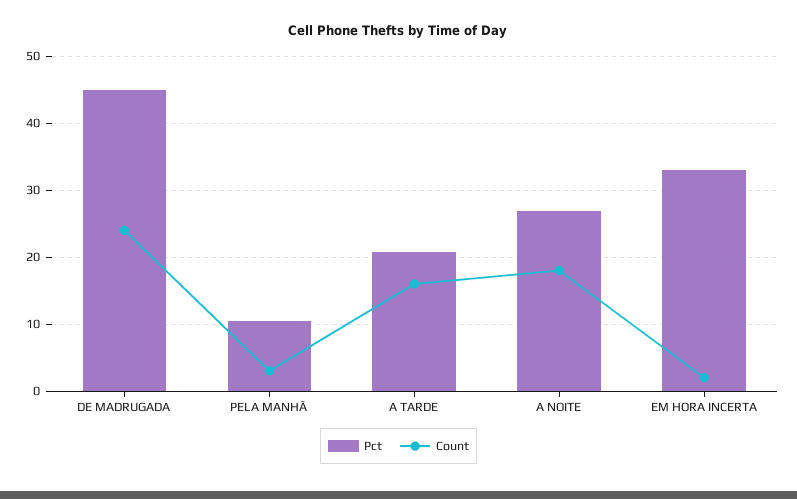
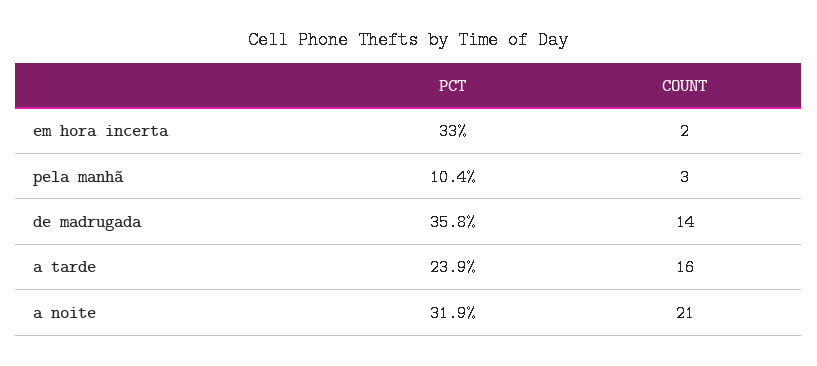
Pct, DE MADRUGADA: 45 -> 35.8
Count, DE MADRUGADA: 24 -> 14
Pct, A TARDE: 21 -> 23.9
Pct, A NOITE: 27 -> 31.9
Count, A NOITE: 18 -> 21

